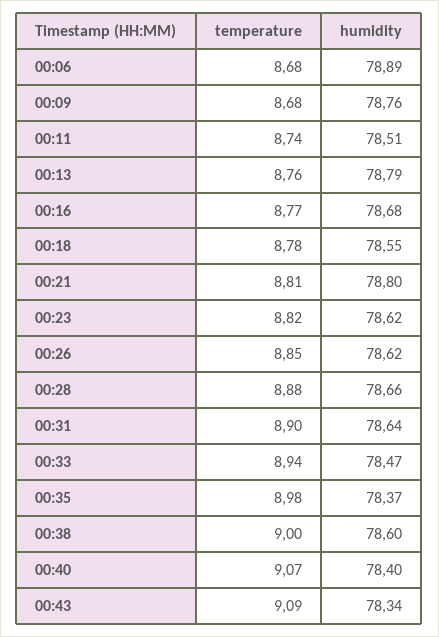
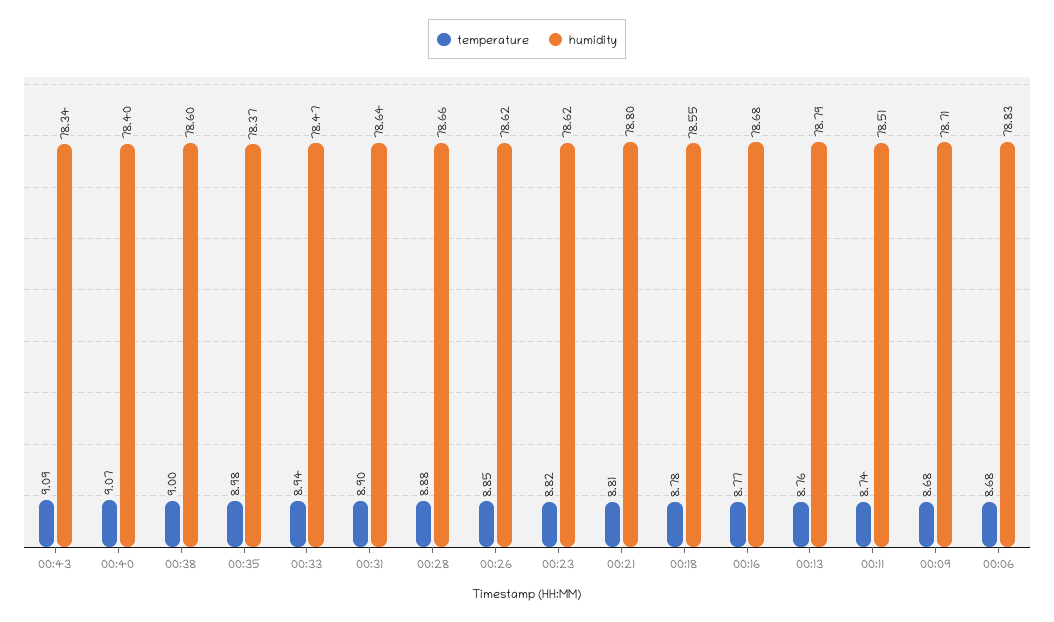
humidity, 00:06: 78.89 -> 78.83
humidity, 00:09: 78.76 -> 78.71

